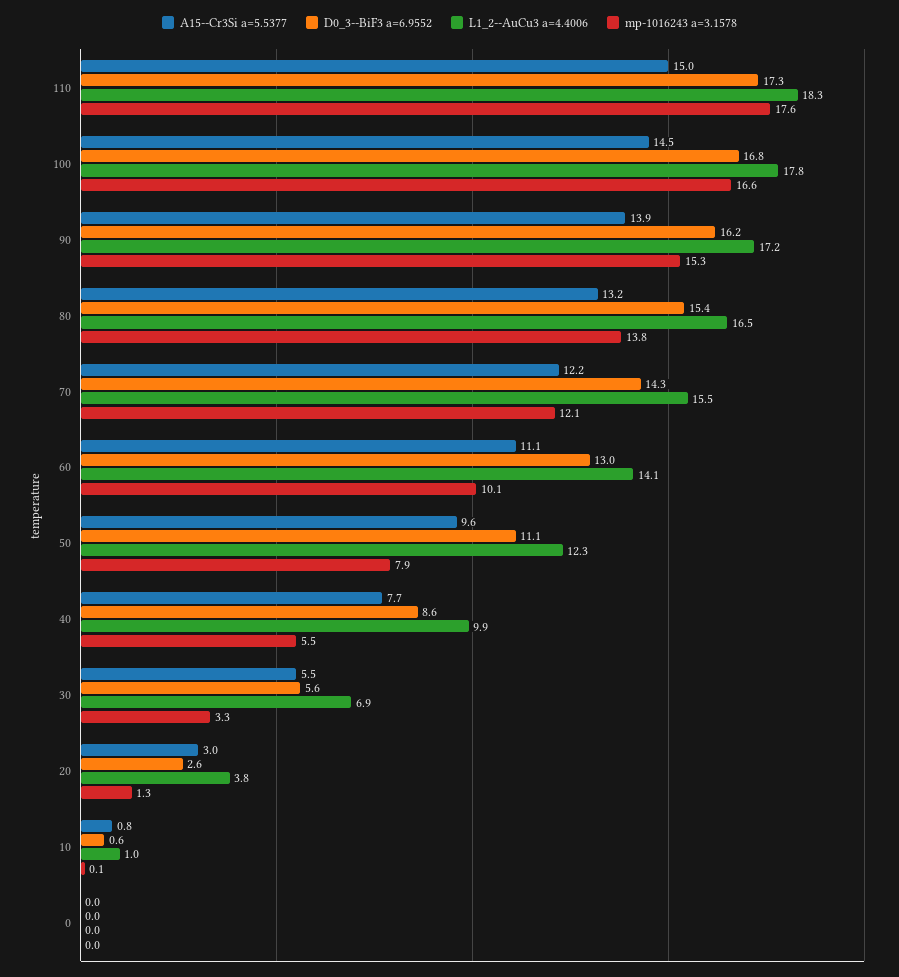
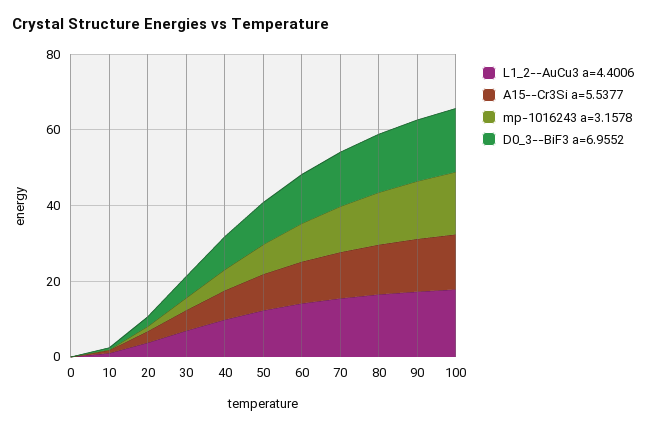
A15--Cr3Si a=5.5377, 110: 15 -> none
D0_3--BiF3 a=6.9552, 110: 17.3 -> none
L1_2--AuCu3 a=4.4006, 110: 18.3 -> none
mp-1016243 a=3.1578, 110: 17.6 -> none

